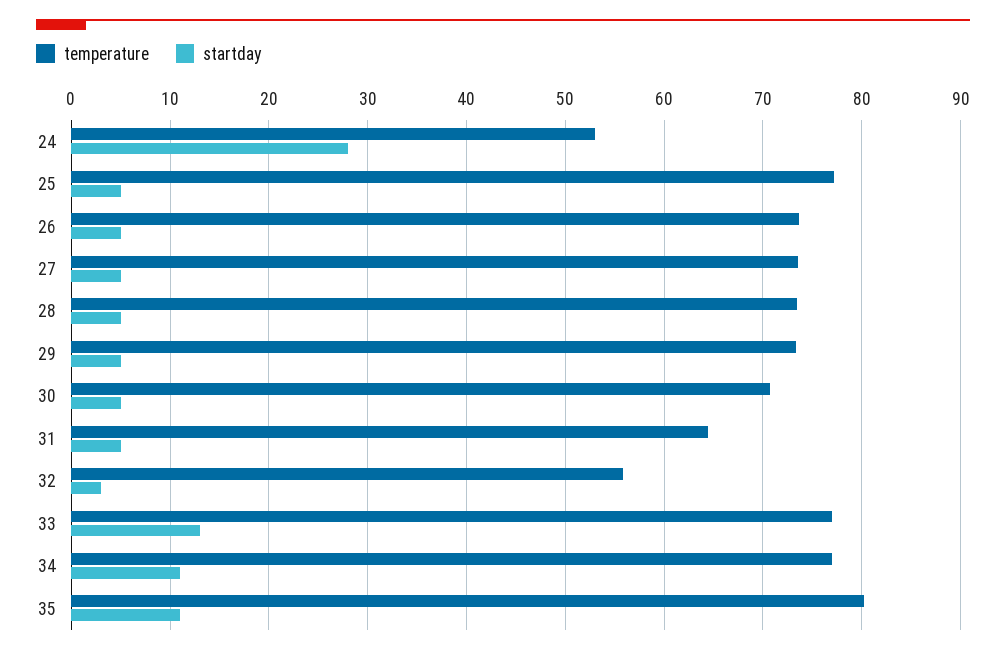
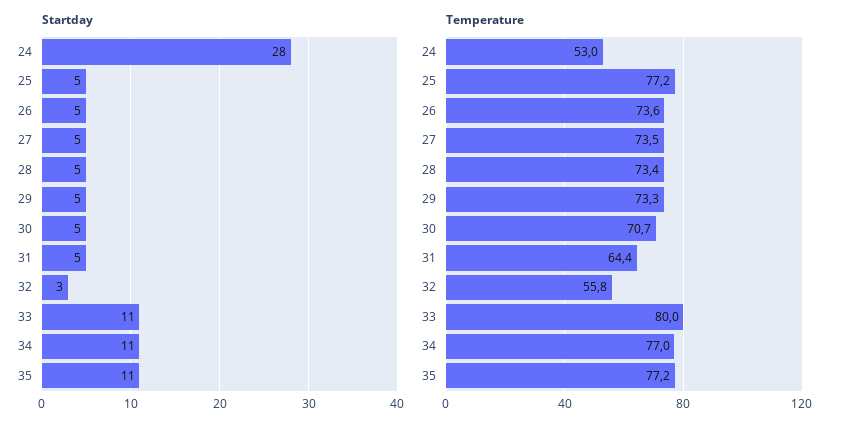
temperature, 33: 77 -> 80
startday, 33: 13 -> 11
temperature, 35: 80 -> 77.2

